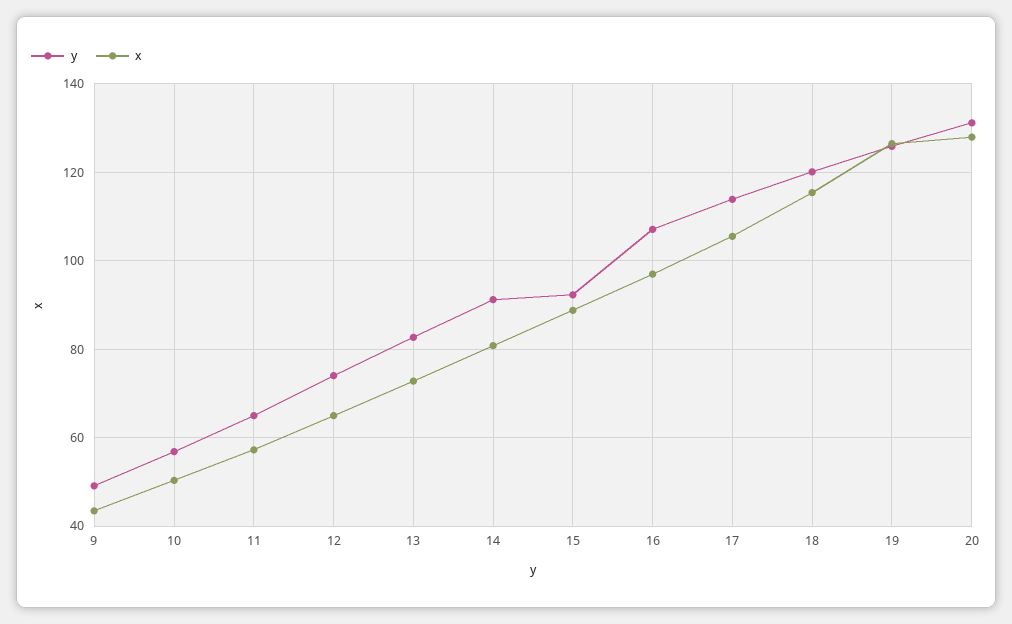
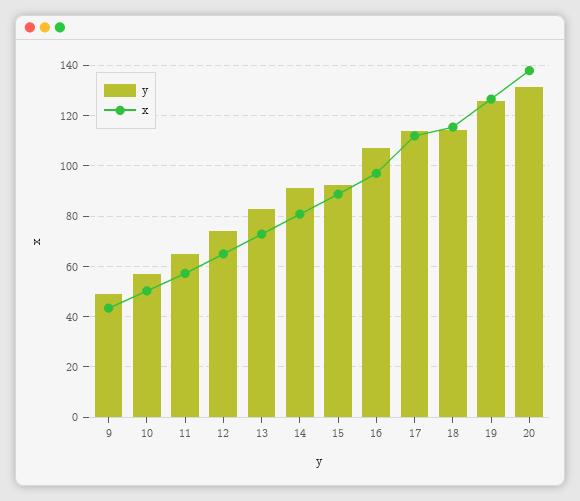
x, 17: 106 -> 112.5
y, 18: 120 -> 115
x, 20: 128 -> 137.5

